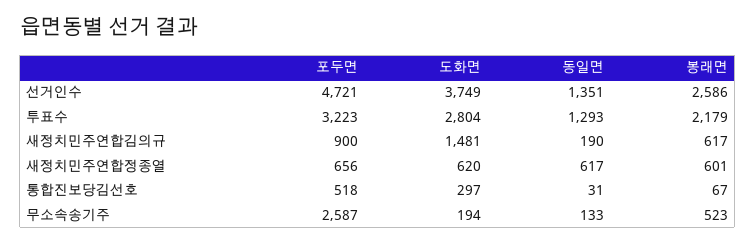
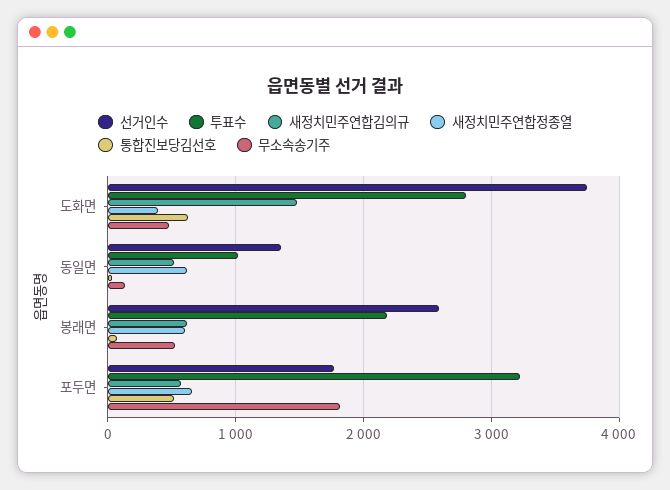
선거인수, 포두면: 4721 -> 1800
투표수, 동일면: 1293 -> 1000
새정치민주연합김의규, 포두면: 900 -> 600
새정치민주연합김의규, 동일면: 190 -> 500
새정치민주연합정종열, 도화면: 620 -> 400
통합진보당김선호, 도화면: 297 -> 600
무소속송기주, 포두면: 2587 -> 1800
무소속송기주, 도화면: 194 -> 500

